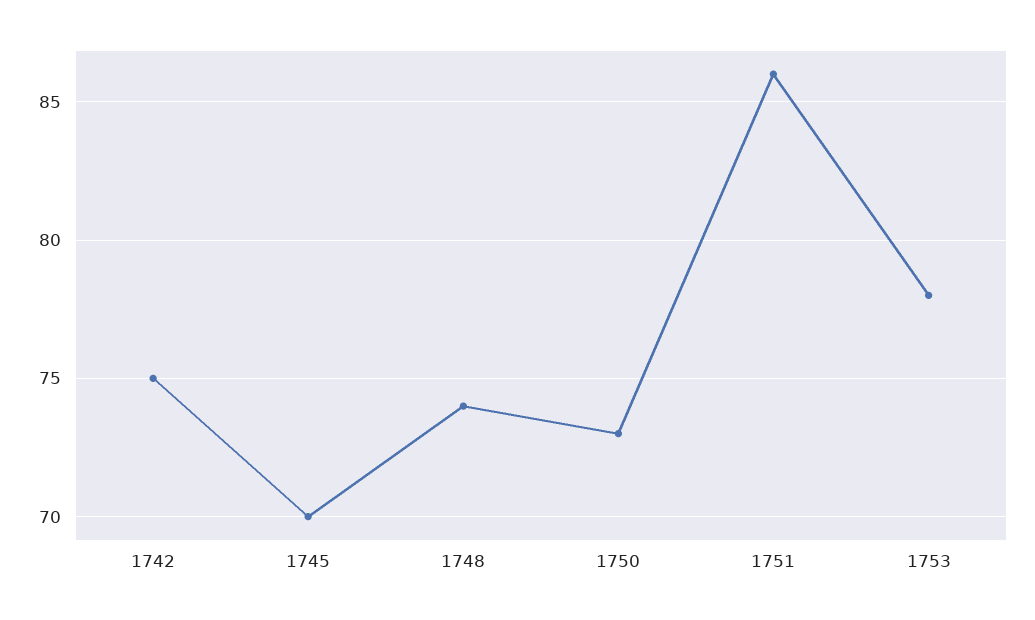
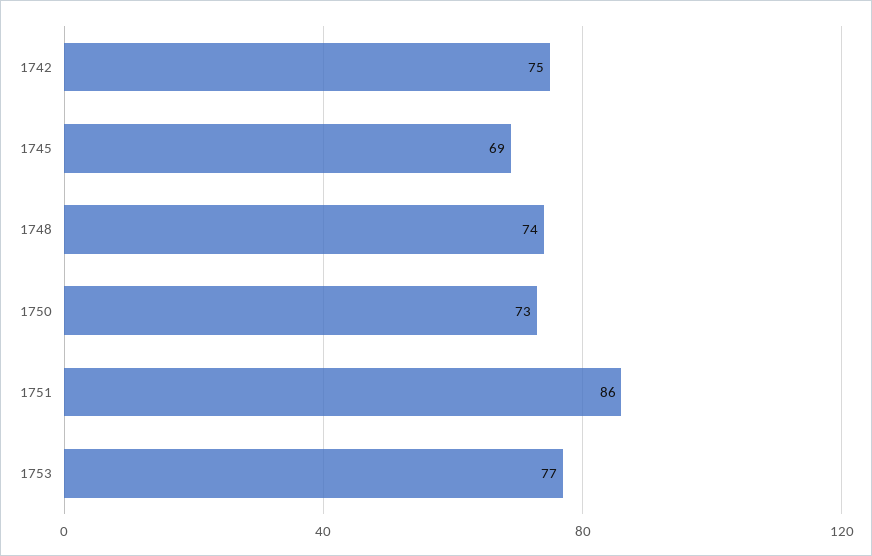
1745: 70 -> 69
1753: 78 -> 77

